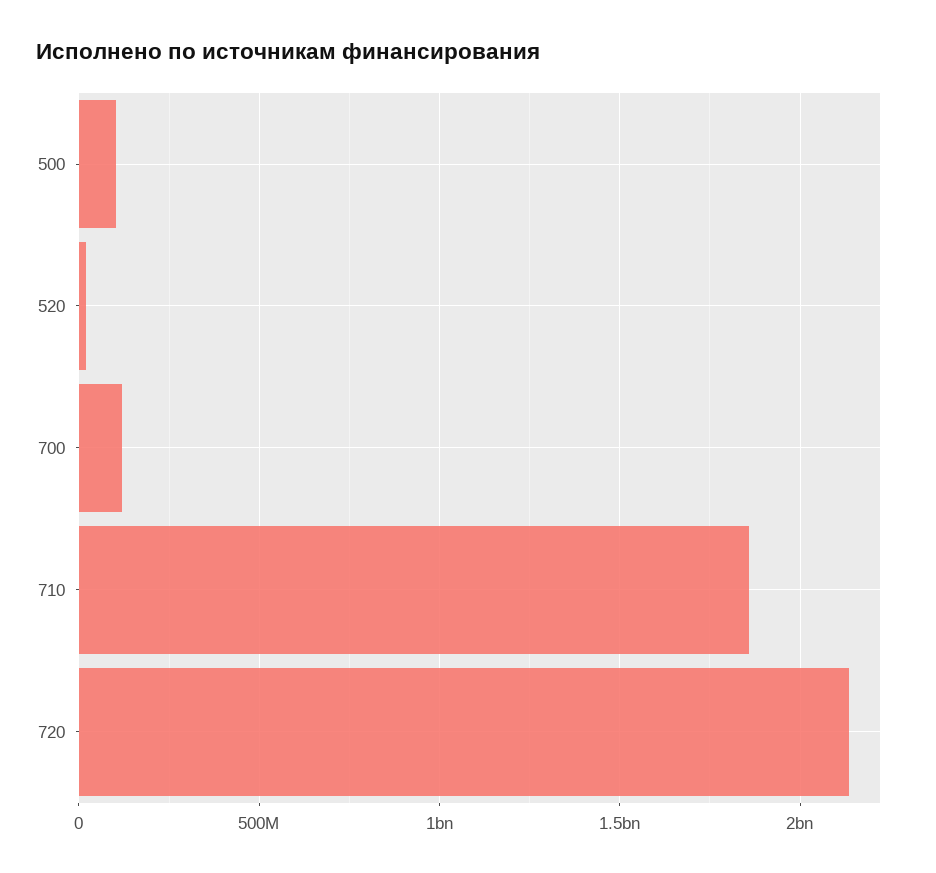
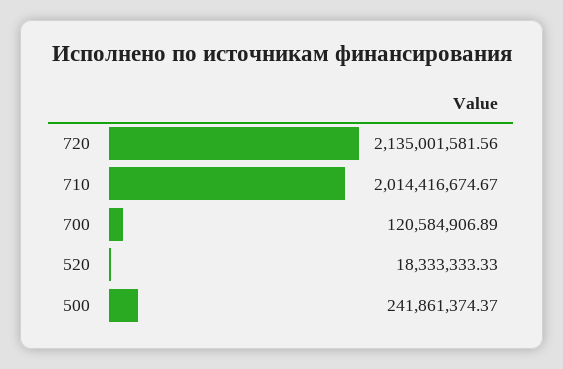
500: 100000000 -> 241861374.37
710: 1850000000 -> 2014416674.67

